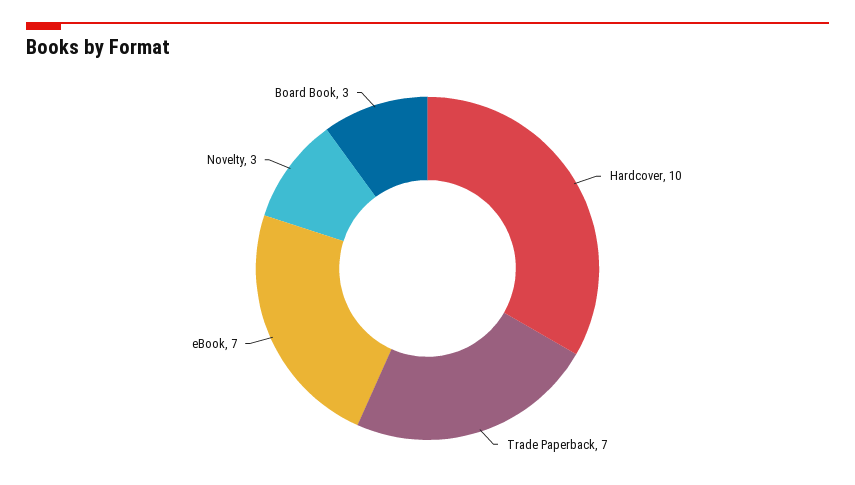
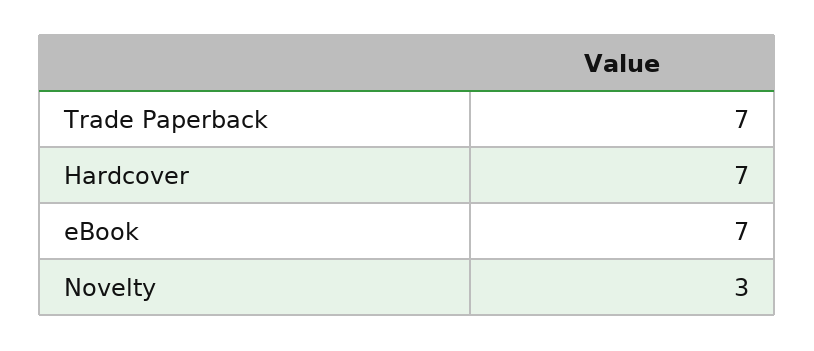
Hardcover: 10 -> 7
Board Book: 3 -> none

